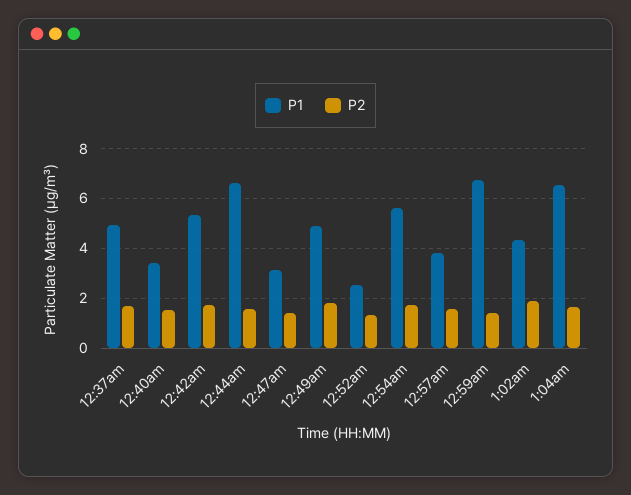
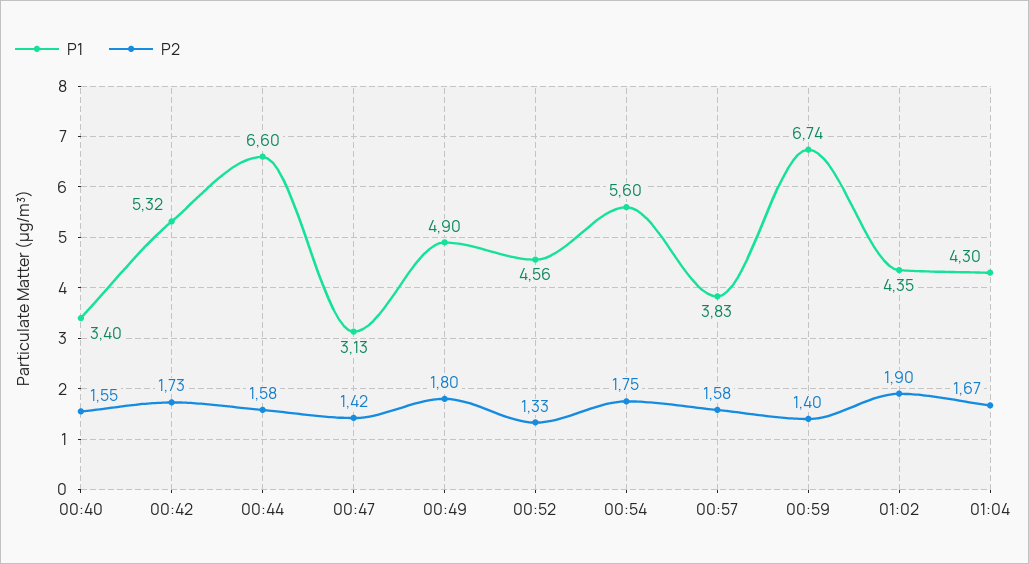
P1, 12:37am: 5 -> none
P2, 12:37am: 1.75 -> none
P1, 12:52am: 2.5 -> 4.56
P1, 1:04am: 6.5 -> 4.3

